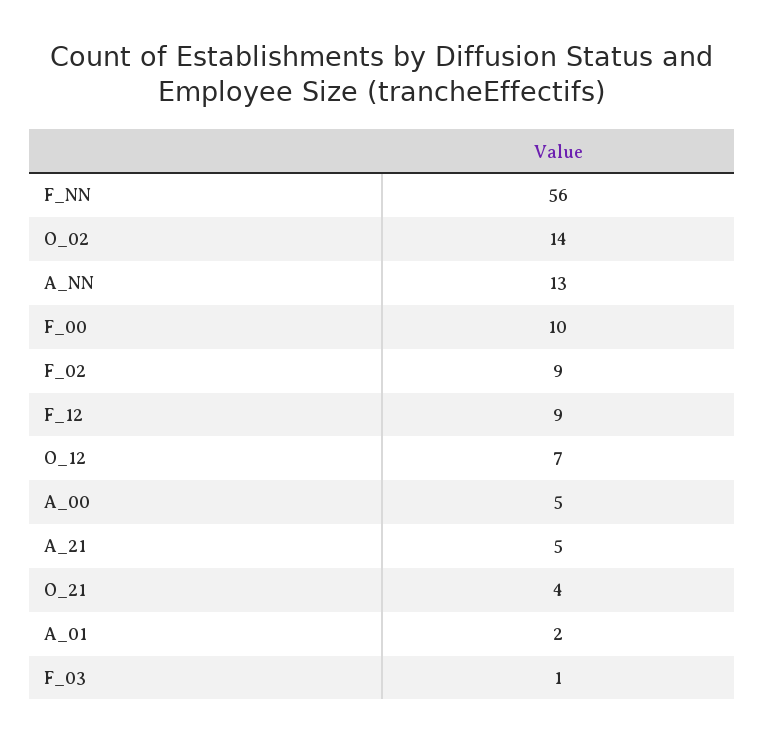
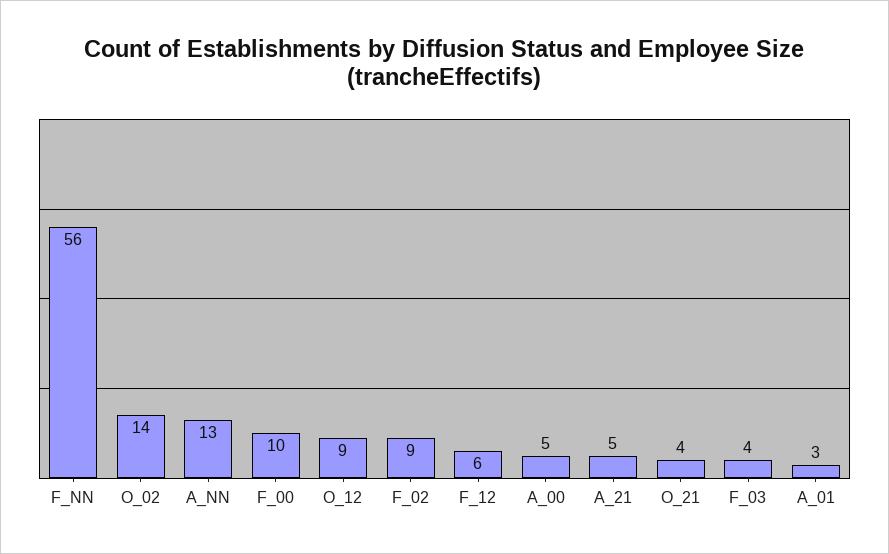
F_12: 9 -> 6
O_12: 7 -> 9
A_01: 2 -> 3
F_03: 1 -> 4

